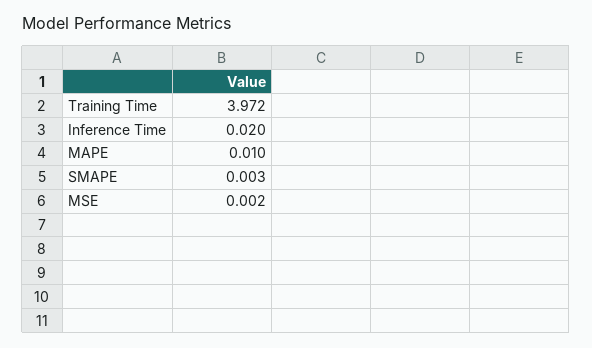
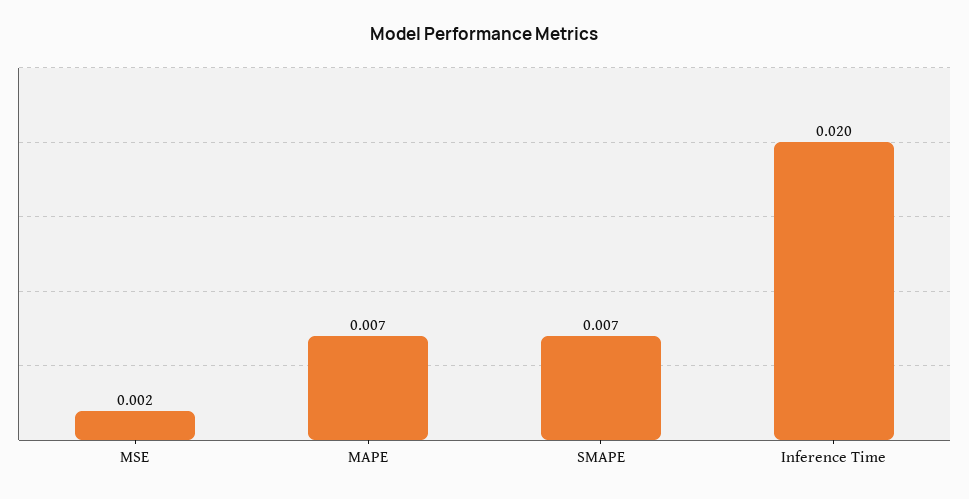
Training Time: 3.972 -> none
MAPE: 0.01 -> 0.007
SMAPE: 0.003 -> 0.007

